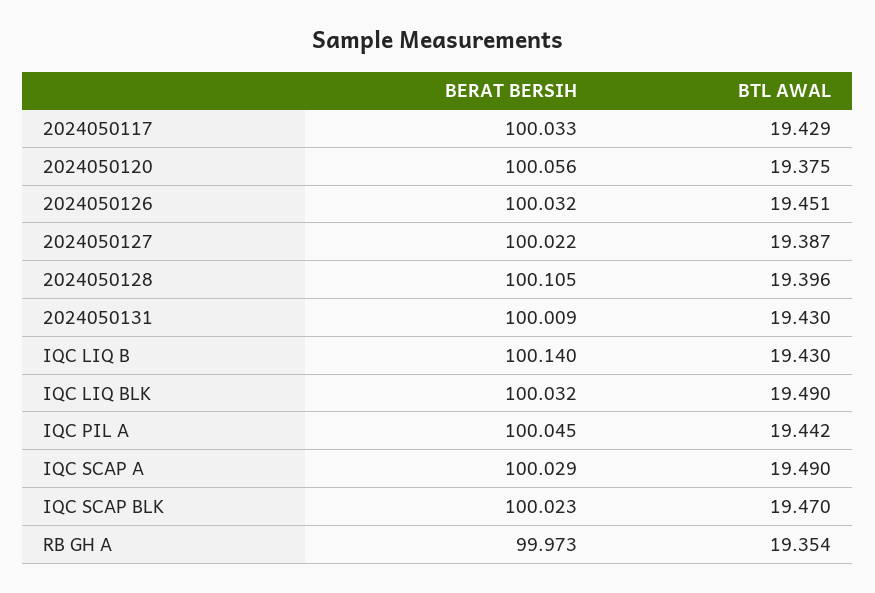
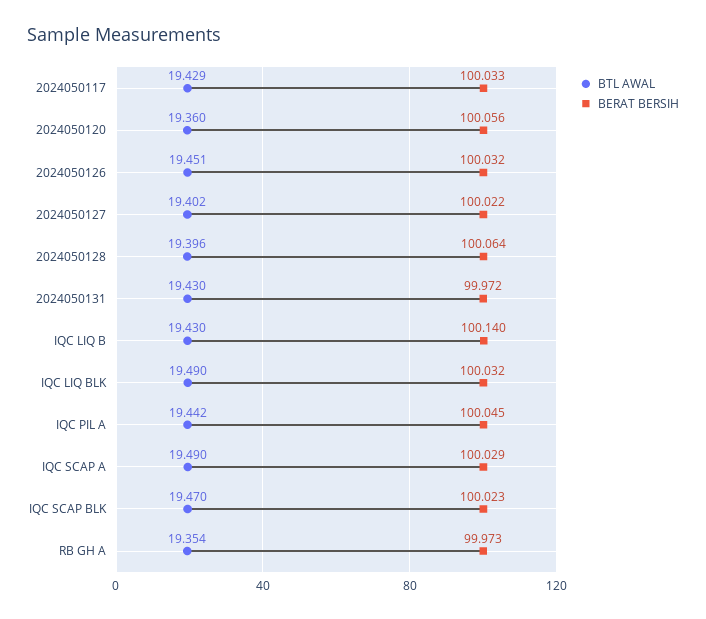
BTL AWAL, 2024050120: 19.375 -> 19.36
BTL AWAL, 2024050127: 19.387 -> 19.402
BERAT BERSIH, 2024050128: 100.105 -> 100.064
BERAT BERSIH, 2024050131: 100.009 -> 99.972

